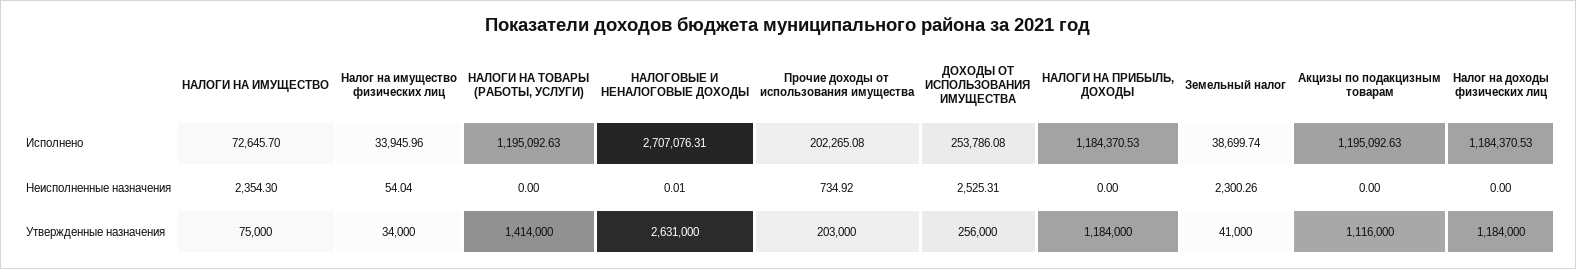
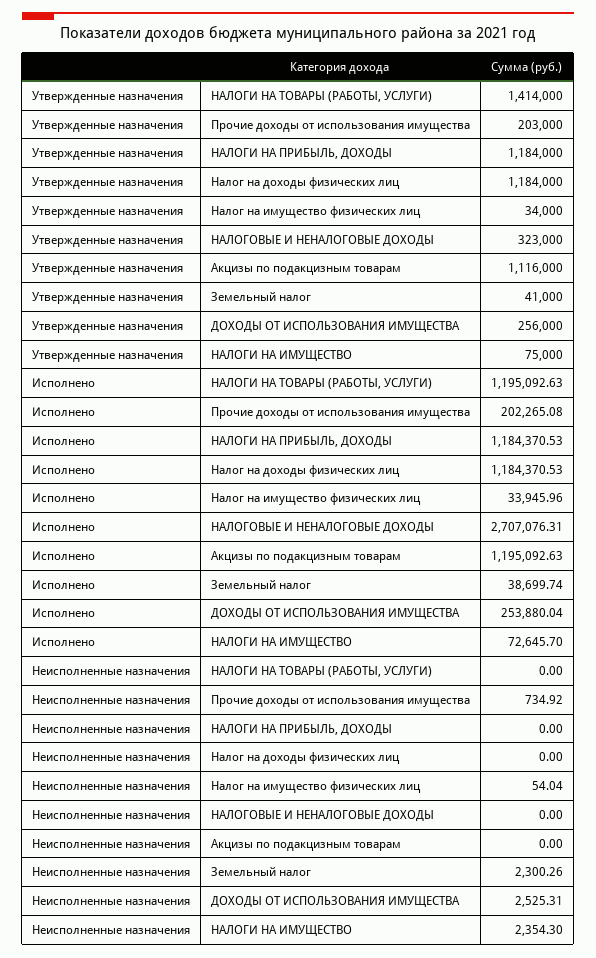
ДОХОДЫ ОТ ИСПОЛЬЗОВАНИЯ ИМУЩЕСТВА, Исполнено: 253786.08 -> 253880.04
НАЛОГОВЫЕ И НЕНАЛОГОВЫЕ ДОХОДЫ, Неисполненные назначения: 0.01 -> 0
НАЛОГОВЫЕ И НЕНАЛОГОВЫЕ ДОХОДЫ, Утвержденные назначения: 2631000 -> 323000

